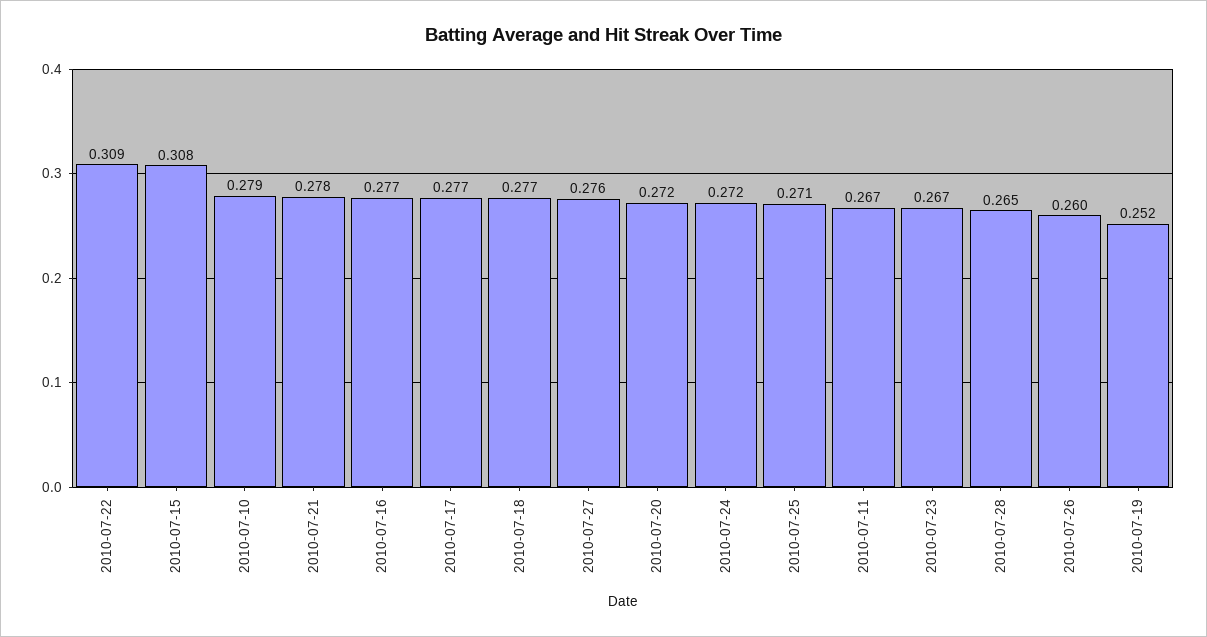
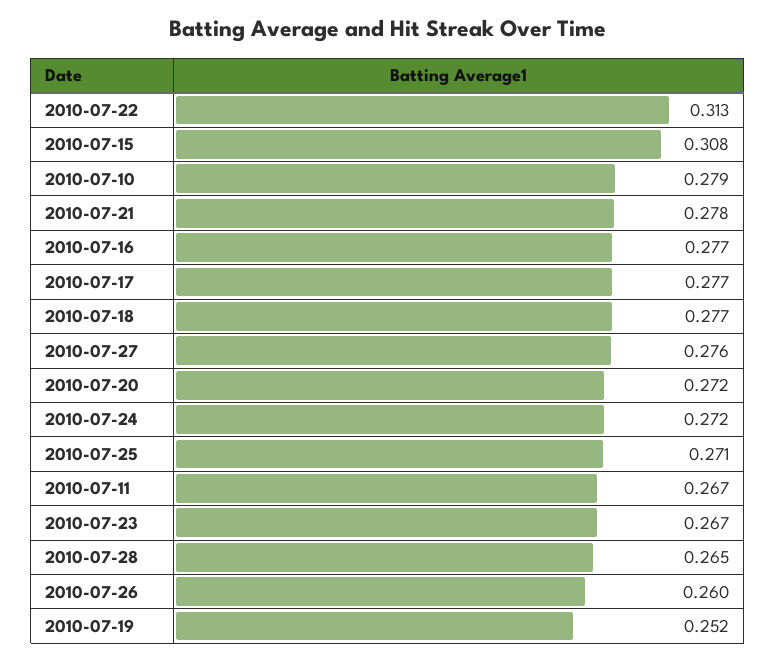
2010-07-22: 0.309 -> 0.313

